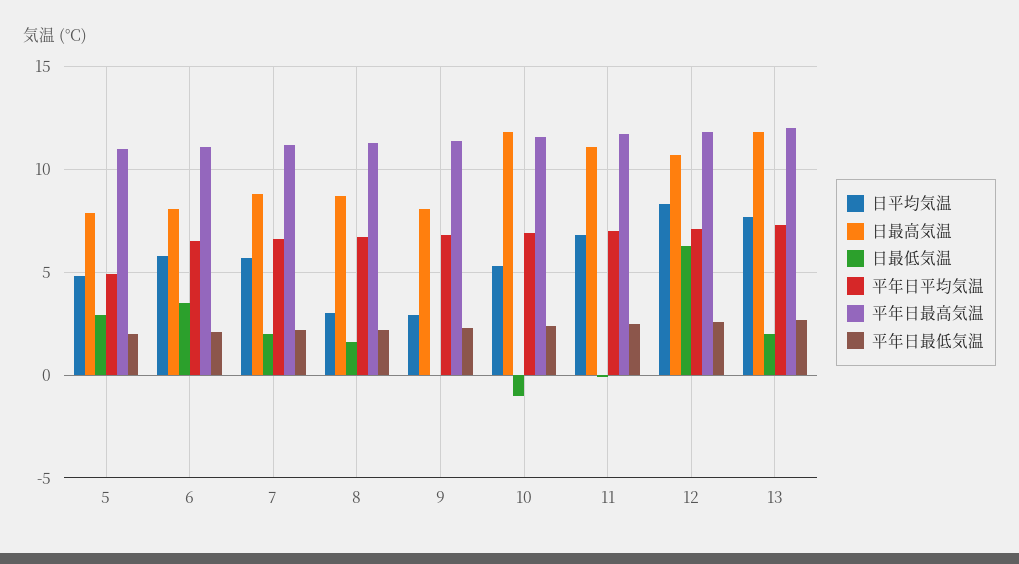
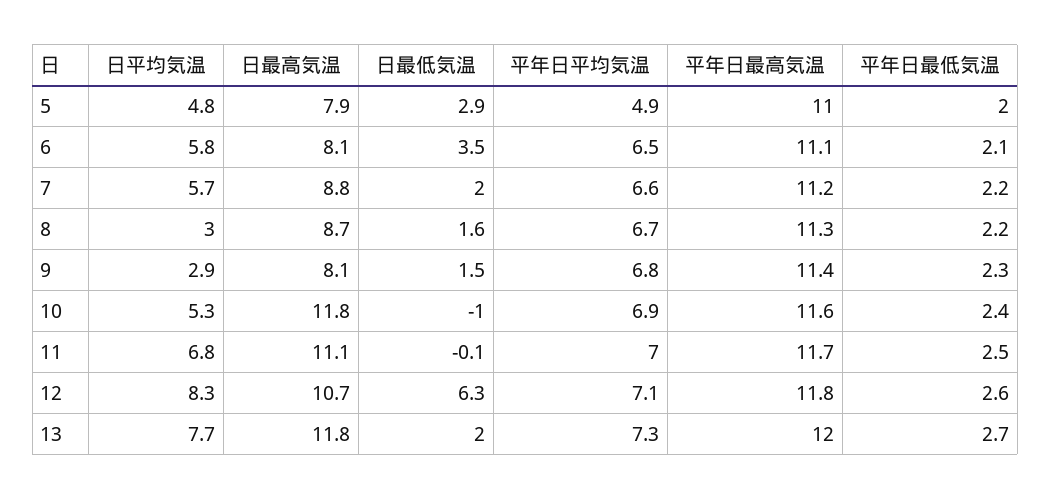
日最低気温, 9: 0 -> 1.5

